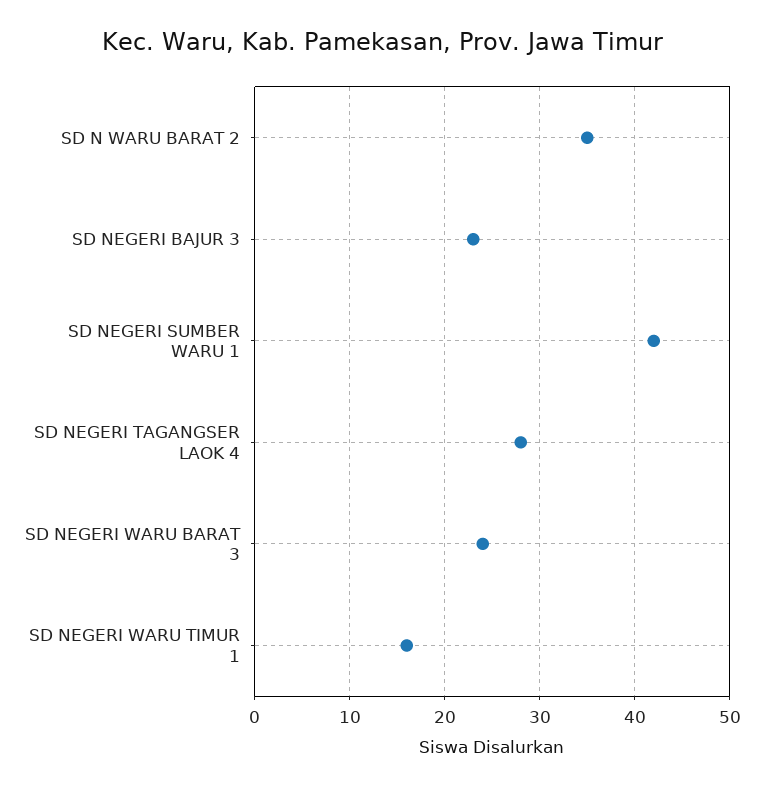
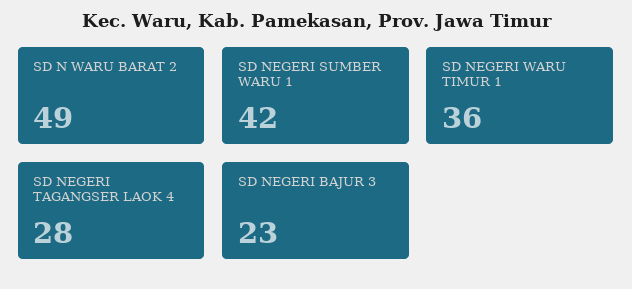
SD N WARU BARAT 2: 35 -> 49
SD NEGERI WARU BARAT 3: 24 -> none
SD NEGERI WARU TIMUR 1: 16 -> 36

